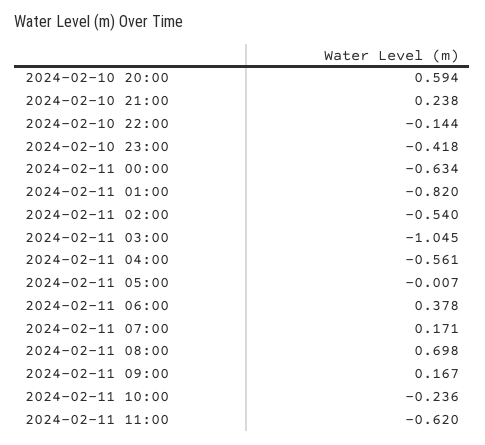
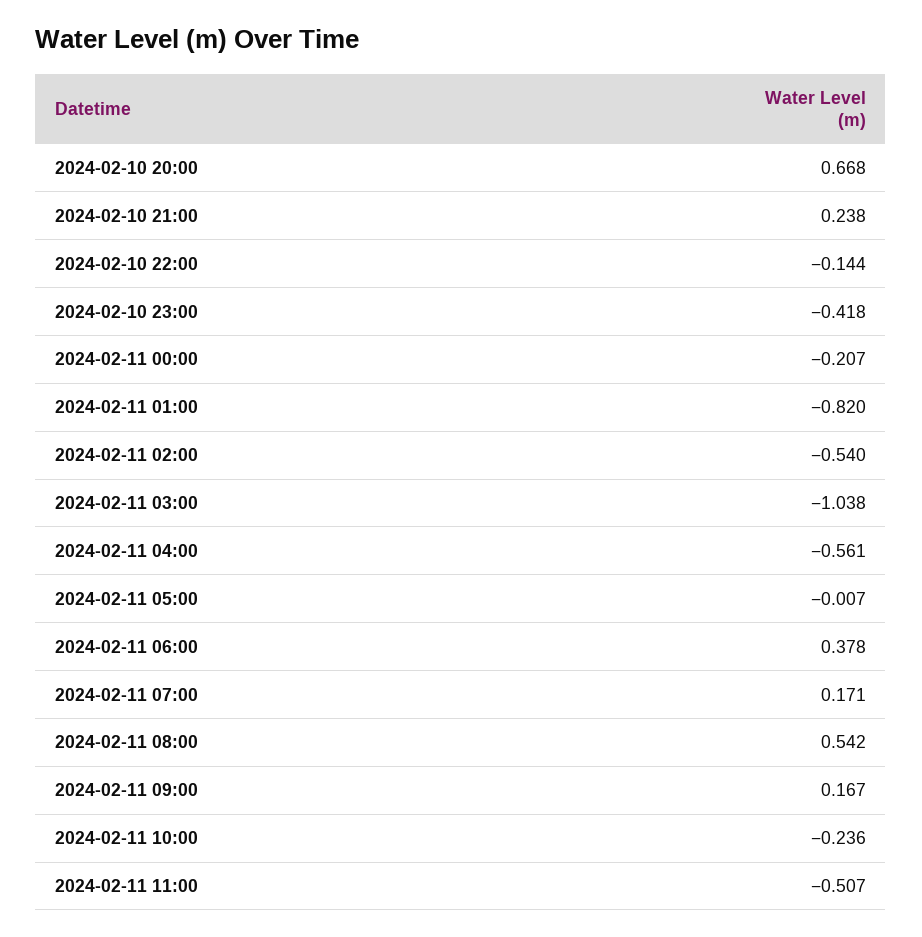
2024-02-10 20:00: 0.594 -> 0.668
2024-02-11 00:00: -0.634 -> -0.207
2024-02-11 03:00: -1.045 -> -1.038
2024-02-11 08:00: 0.698 -> 0.542
2024-02-11 11:00: -0.62 -> -0.507

